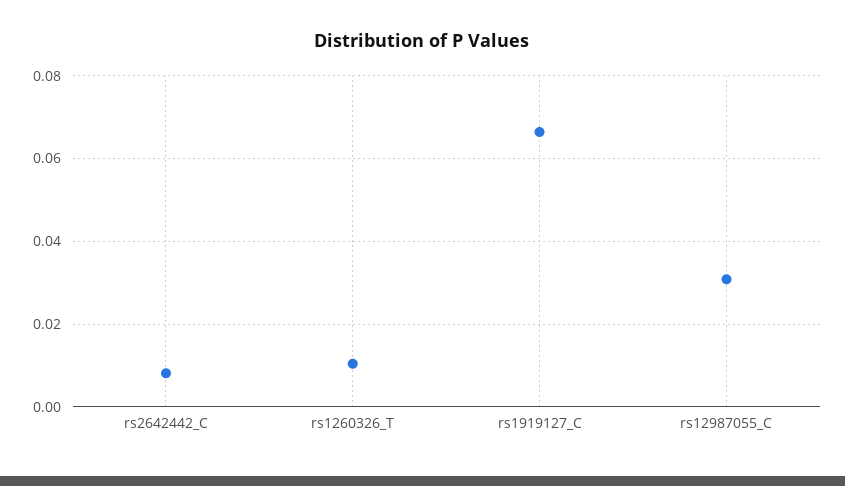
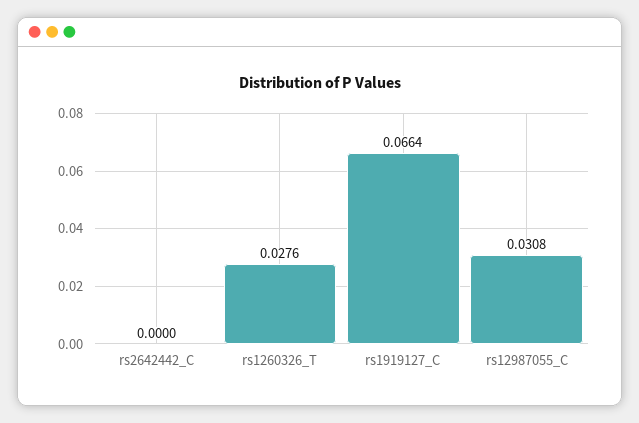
rs2642442_C: 0.008 -> 0
rs1260326_T: 0.01 -> 0.0276

